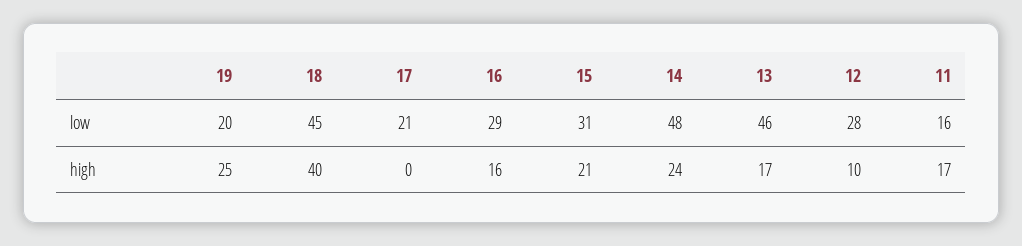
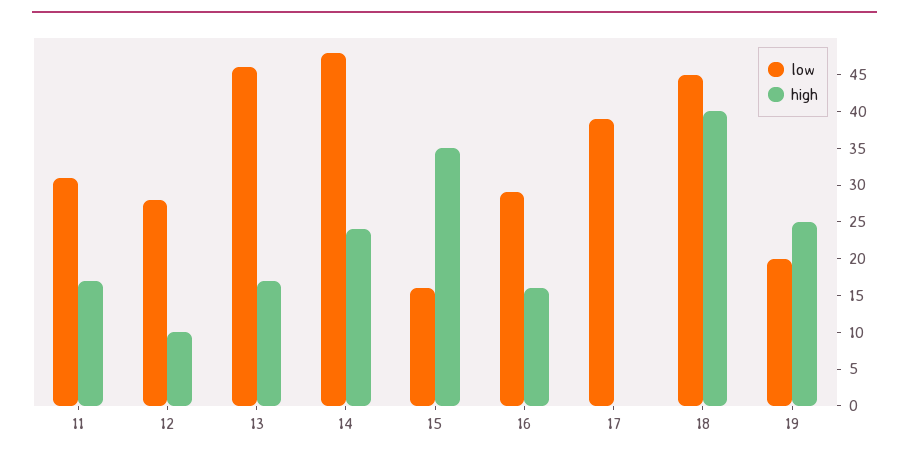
low, 17: 21 -> 40
low, 15: 31 -> 15
low, 11: 16 -> 30
high, 15: 21 -> 35

